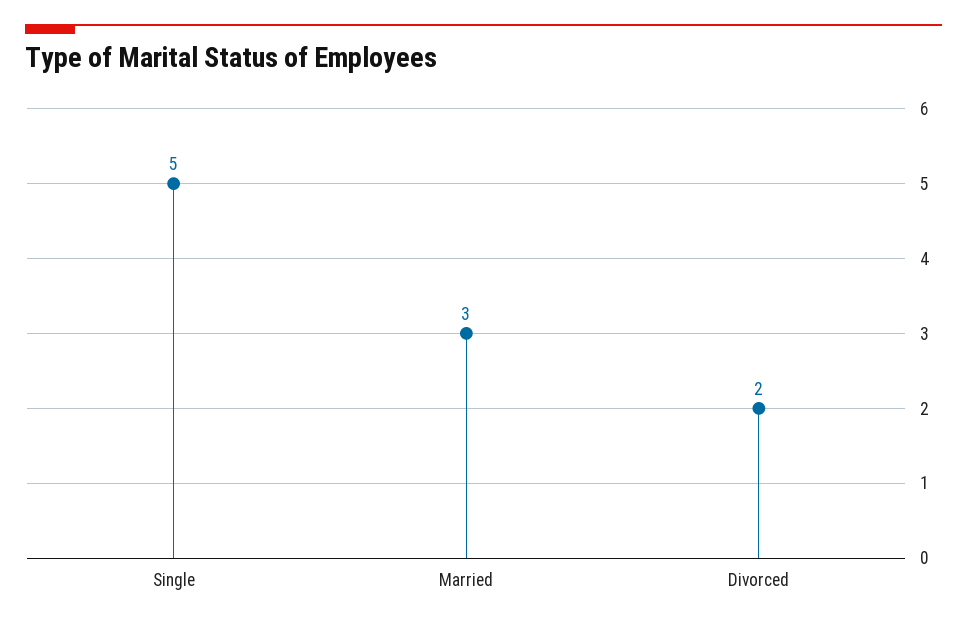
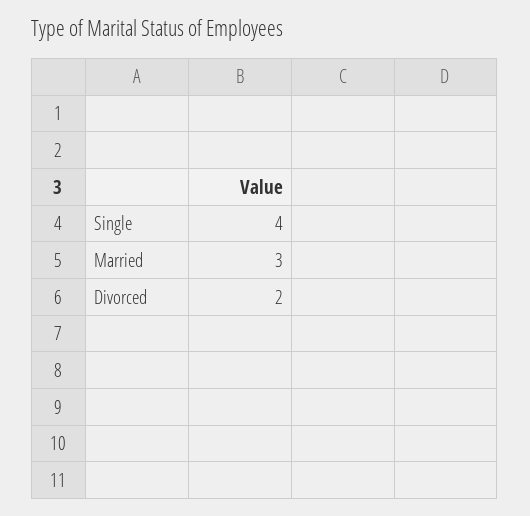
Single: 5 -> 4

